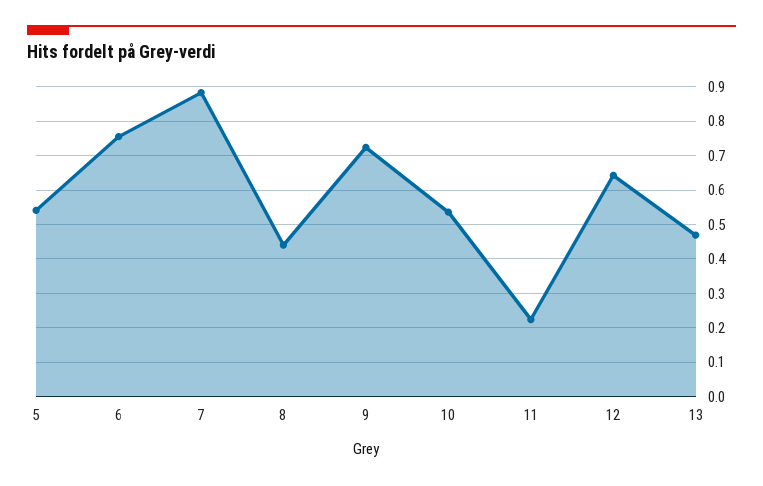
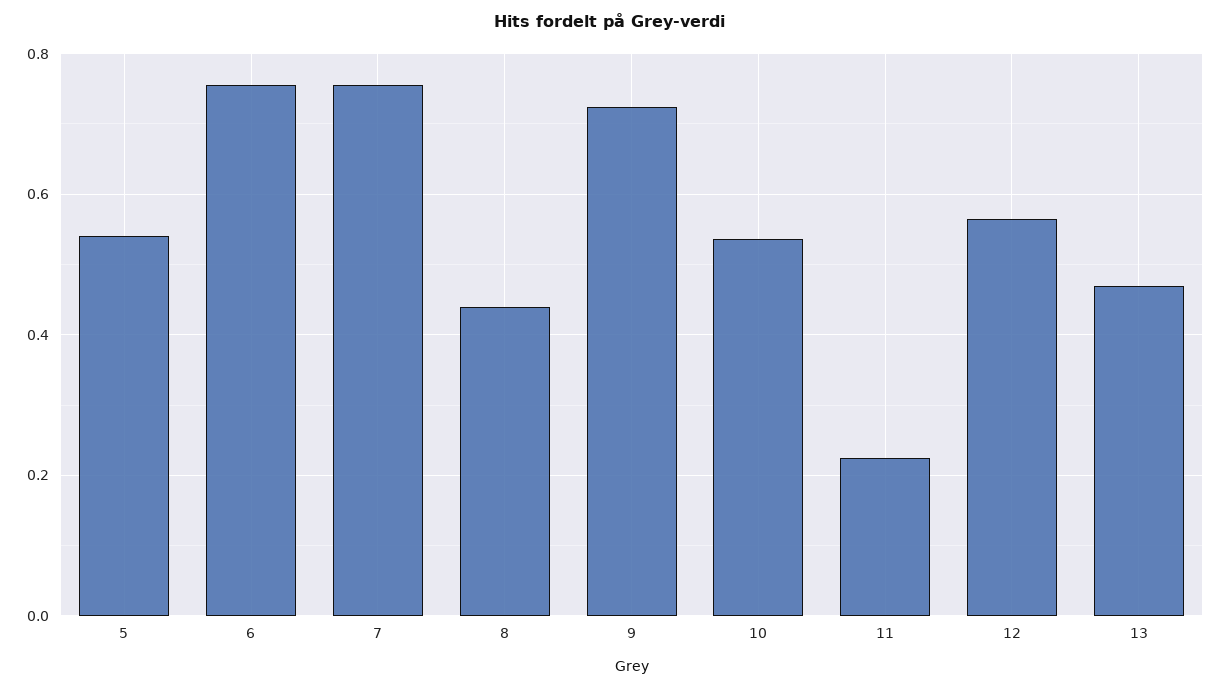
7: 0.88 -> 0.76
12: 0.64 -> 0.56

